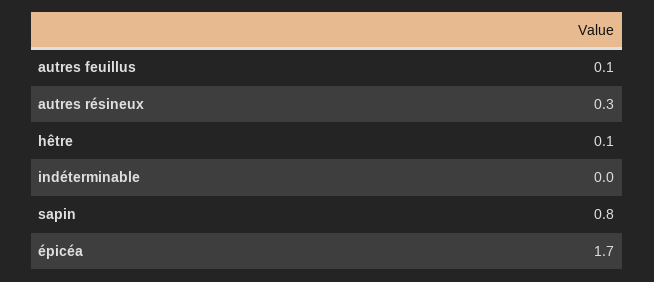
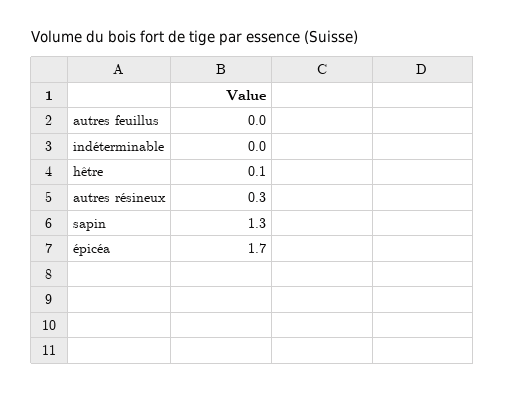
autres feuillus: 0.1 -> 0
sapin: 0.8 -> 1.3

